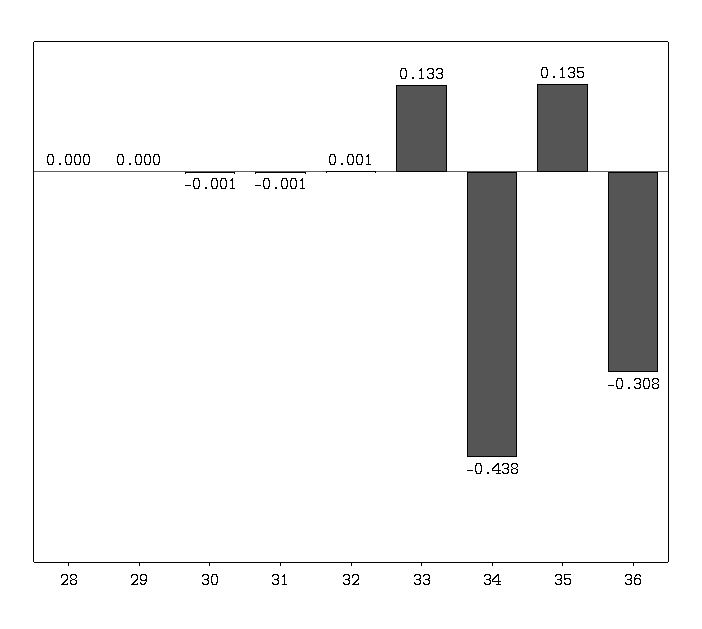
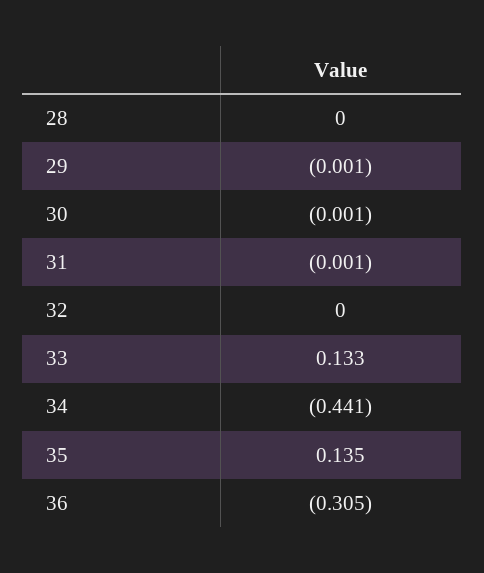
29: 0 -> -0.001
32: 0.001 -> 0
34: -0.438 -> -0.441
36: -0.308 -> -0.305

